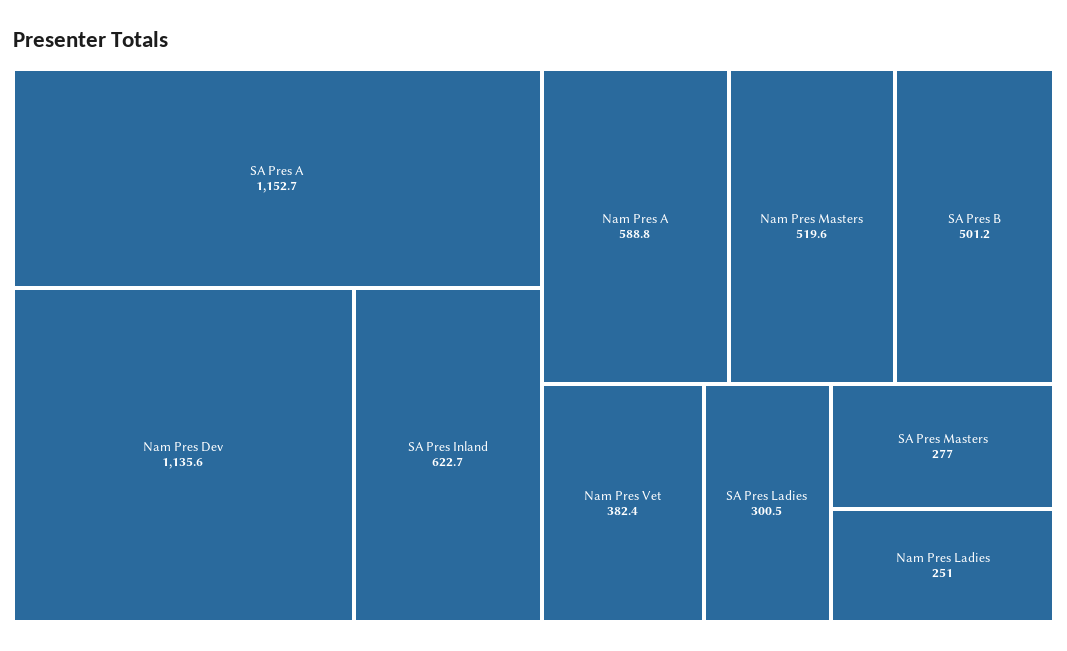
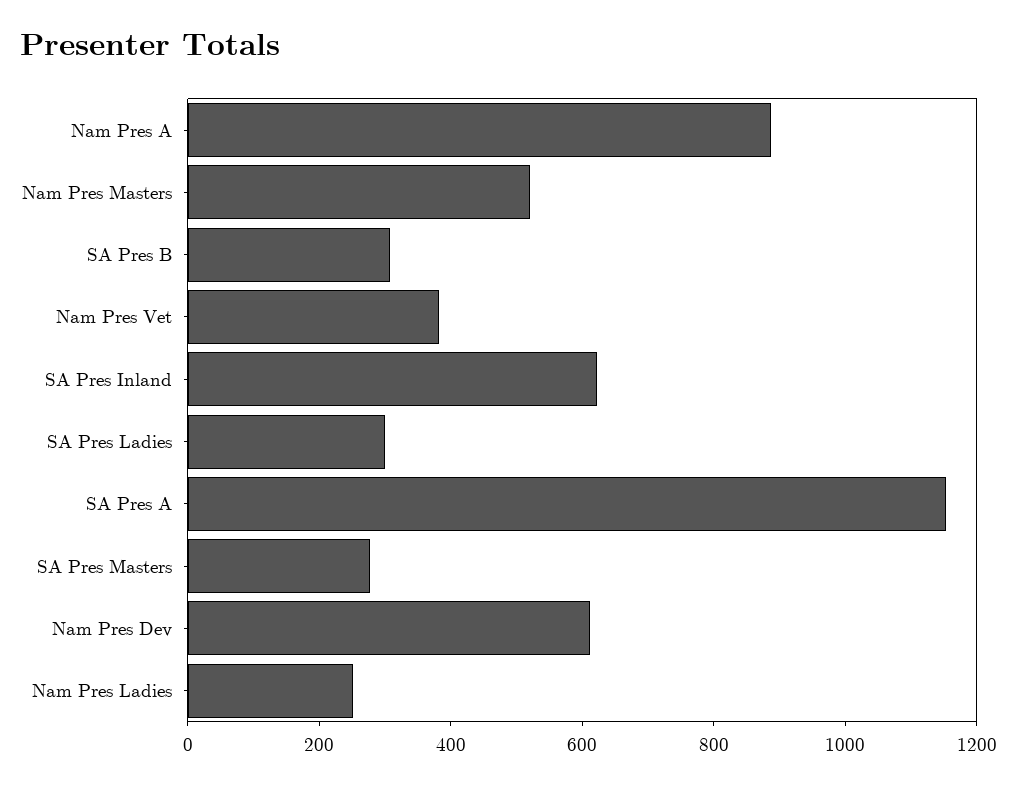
Nam Pres Dev: 1135.6 -> 600
Nam Pres A: 588.8 -> 900
SA Pres B: 501.2 -> 300

